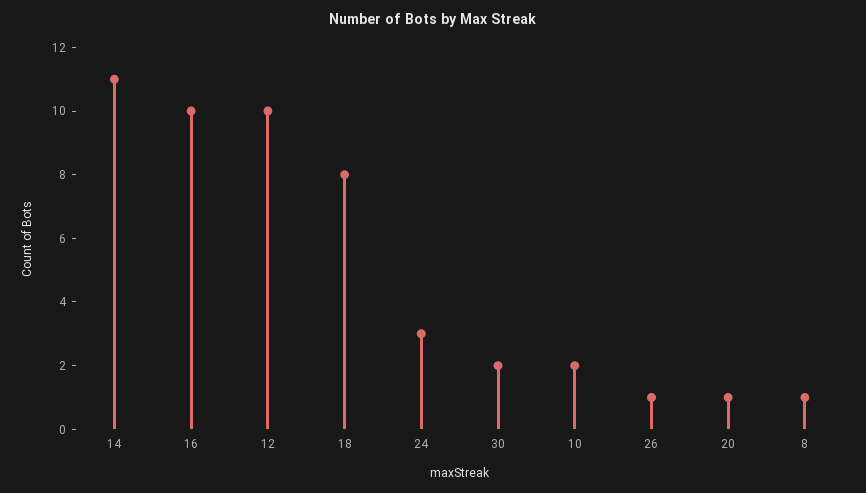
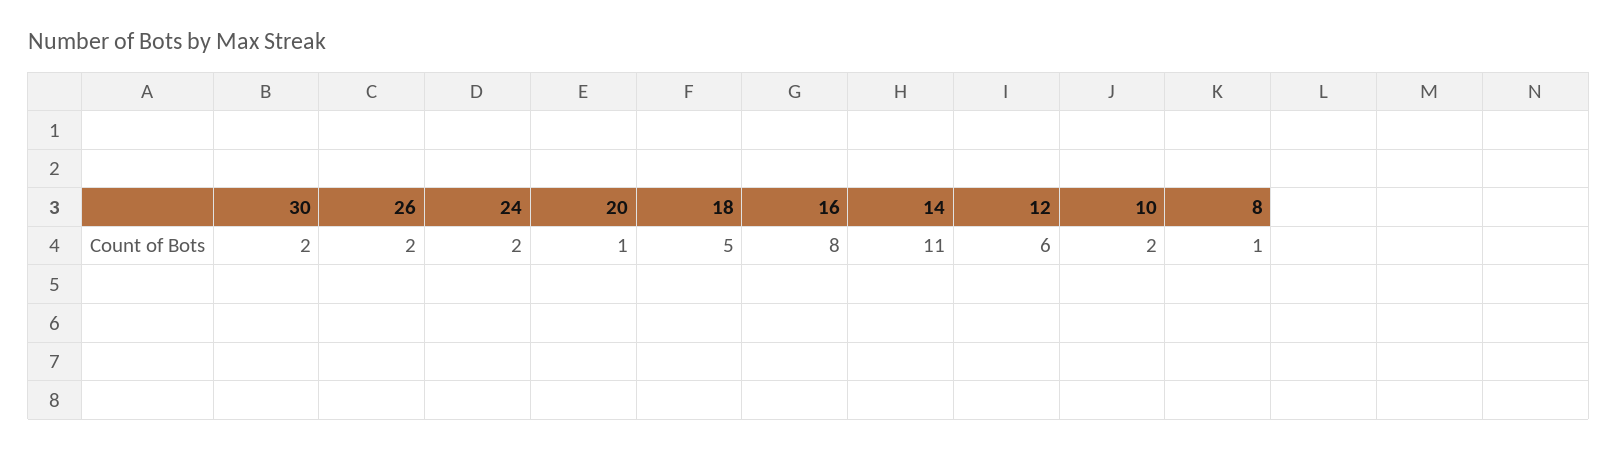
16: 10 -> 8
12: 10 -> 6
18: 8 -> 5
24: 3 -> 2
26: 1 -> 2

